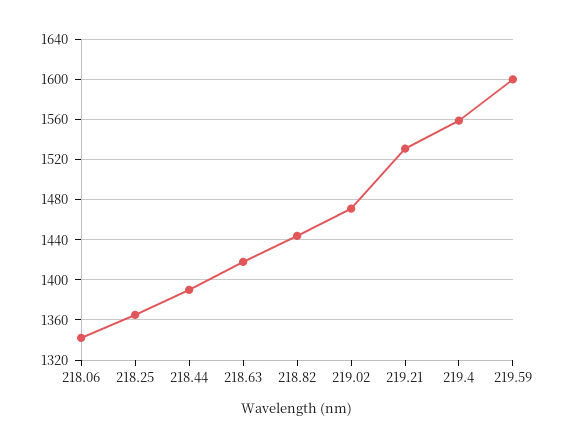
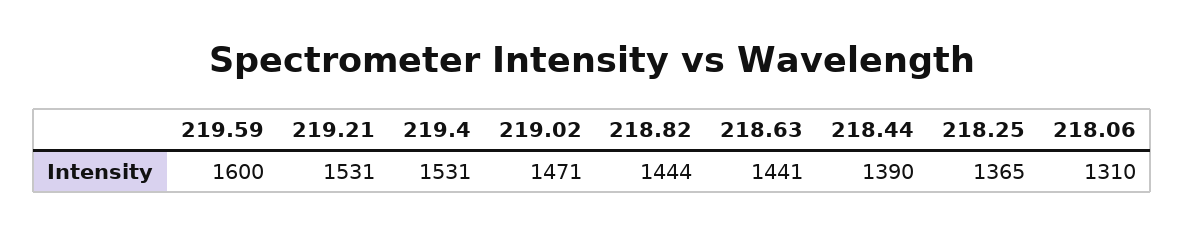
218.06: 1340 -> 1310
218.63: 1420 -> 1441
219.4: 1560 -> 1531

